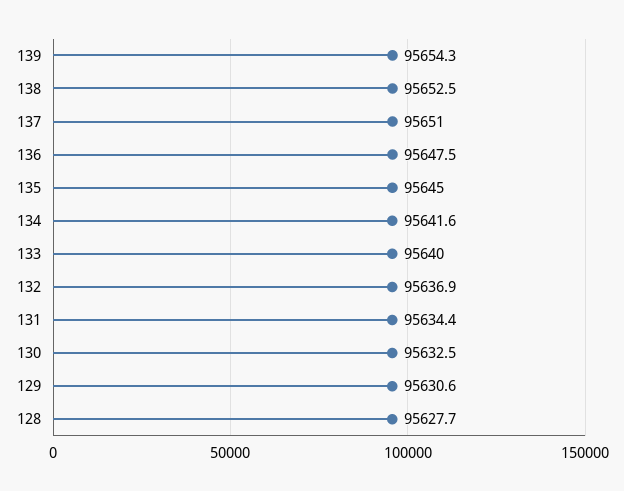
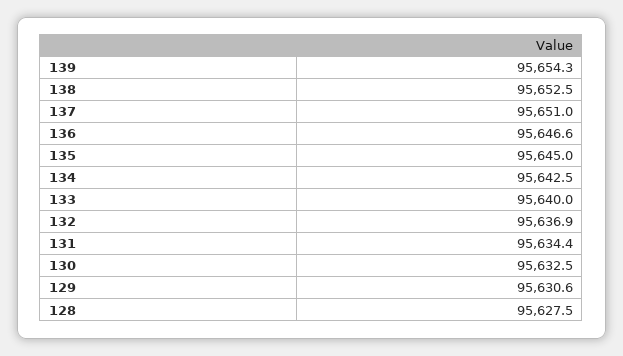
136: 95647.5 -> 95646.6
134: 95641.6 -> 95642.5
128: 95627.7 -> 95627.5

